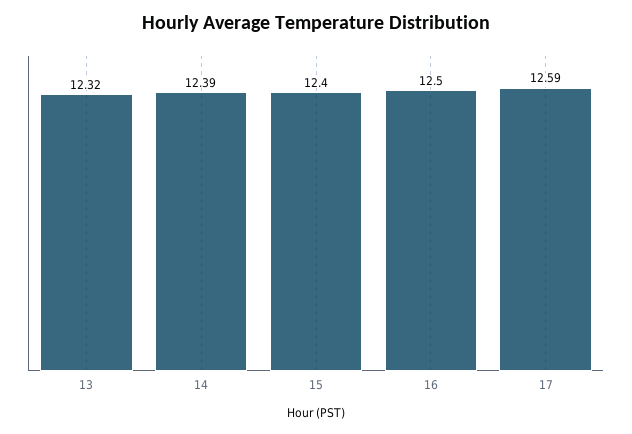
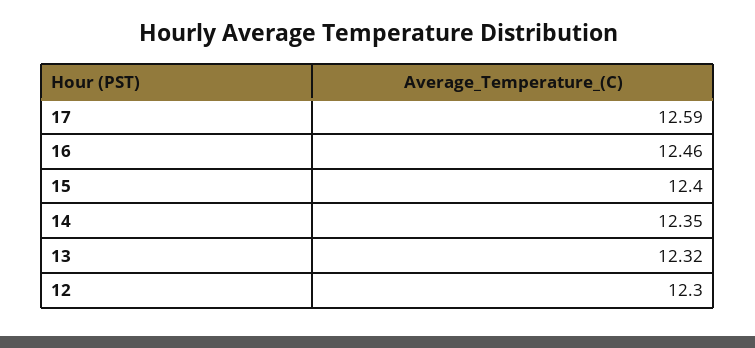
14: 12.39 -> 12.35
16: 12.5 -> 12.46
12: none -> 12.3

